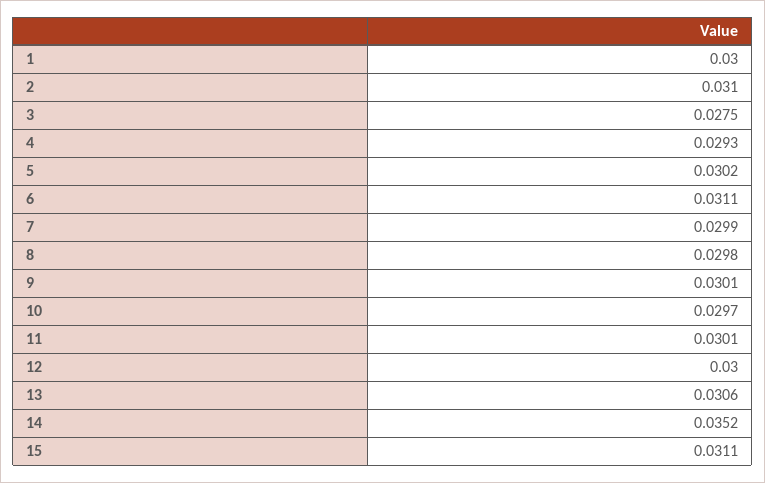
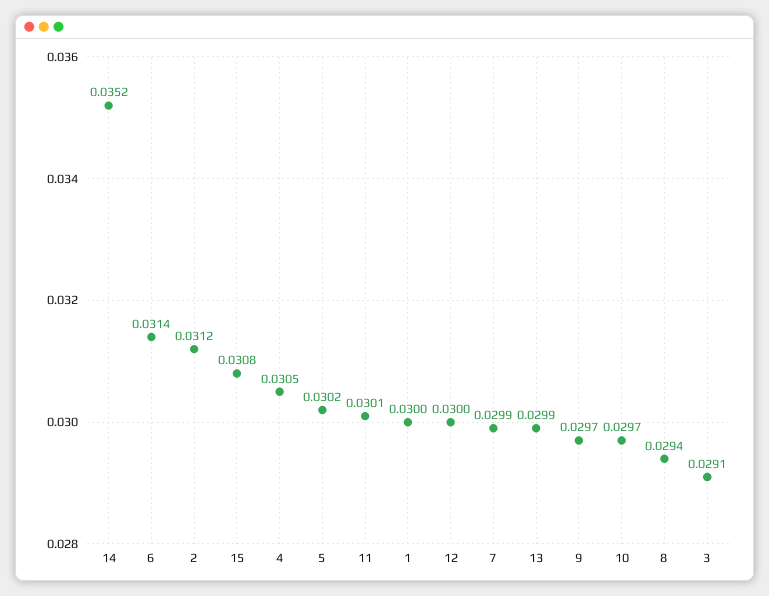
2: 0.031 -> 0.0312
3: 0.0275 -> 0.0291
4: 0.0293 -> 0.0305
6: 0.0311 -> 0.0314
8: 0.0298 -> 0.0294
9: 0.0301 -> 0.0297
13: 0.0306 -> 0.0299
15: 0.0311 -> 0.0308

